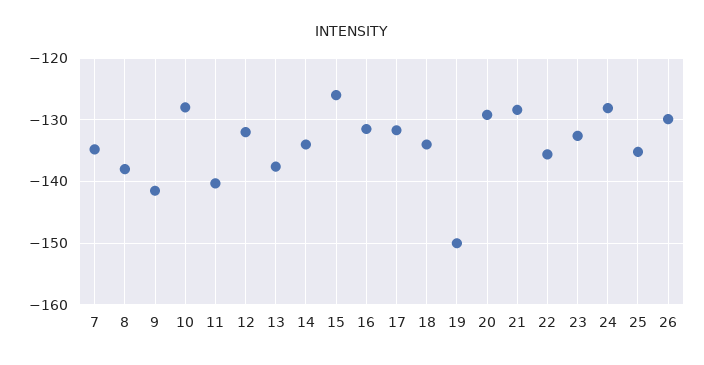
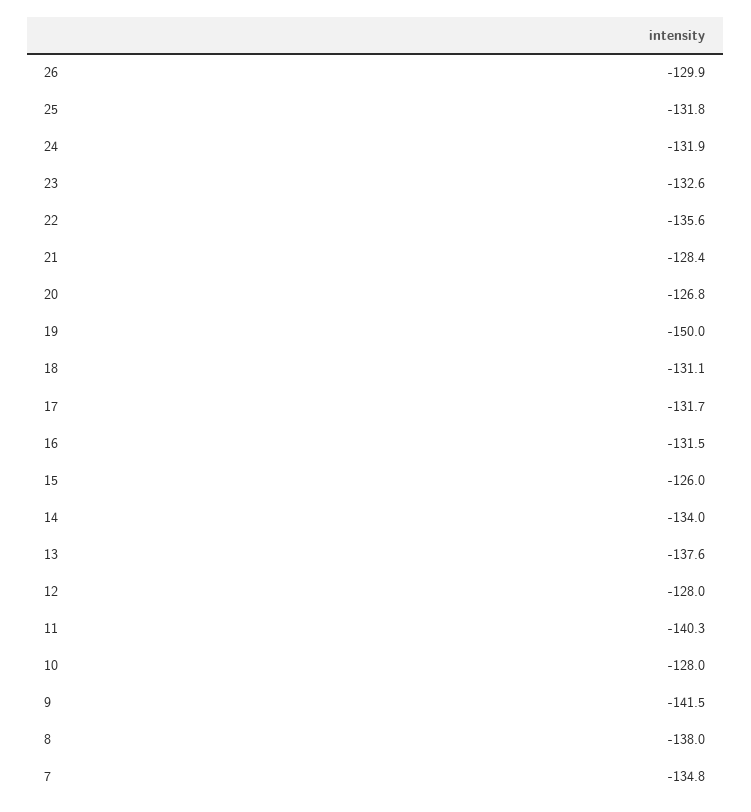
12: -132 -> -128
18: -134 -> -131.1
20: -129 -> -126.8
24: -128 -> -131.9
25: -135 -> -131.8

